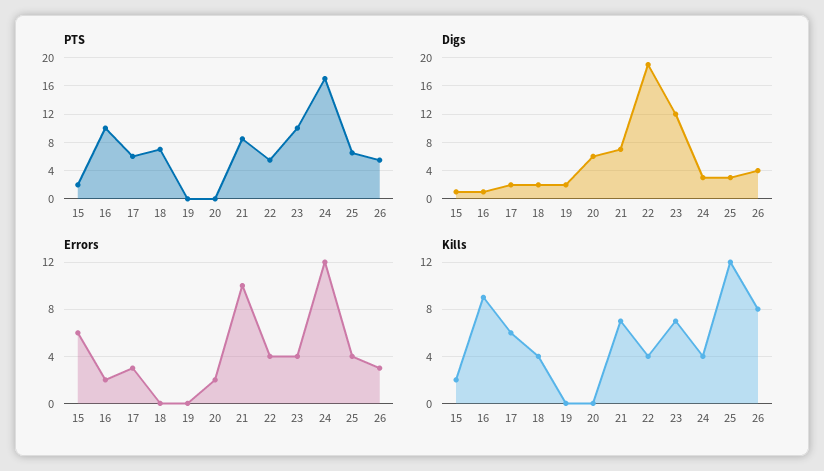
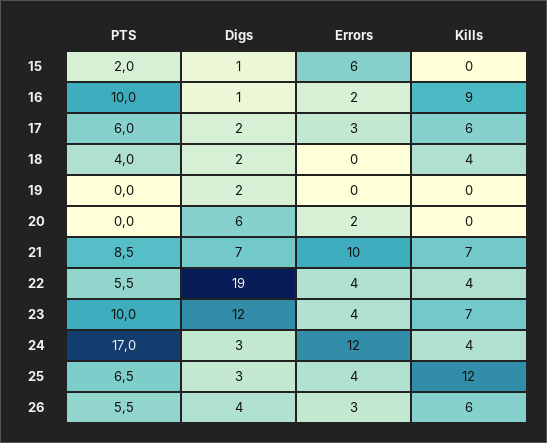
PTS, 18: 7 -> 4
Kills, 15: 2 -> 0
Kills, 26: 8 -> 6

